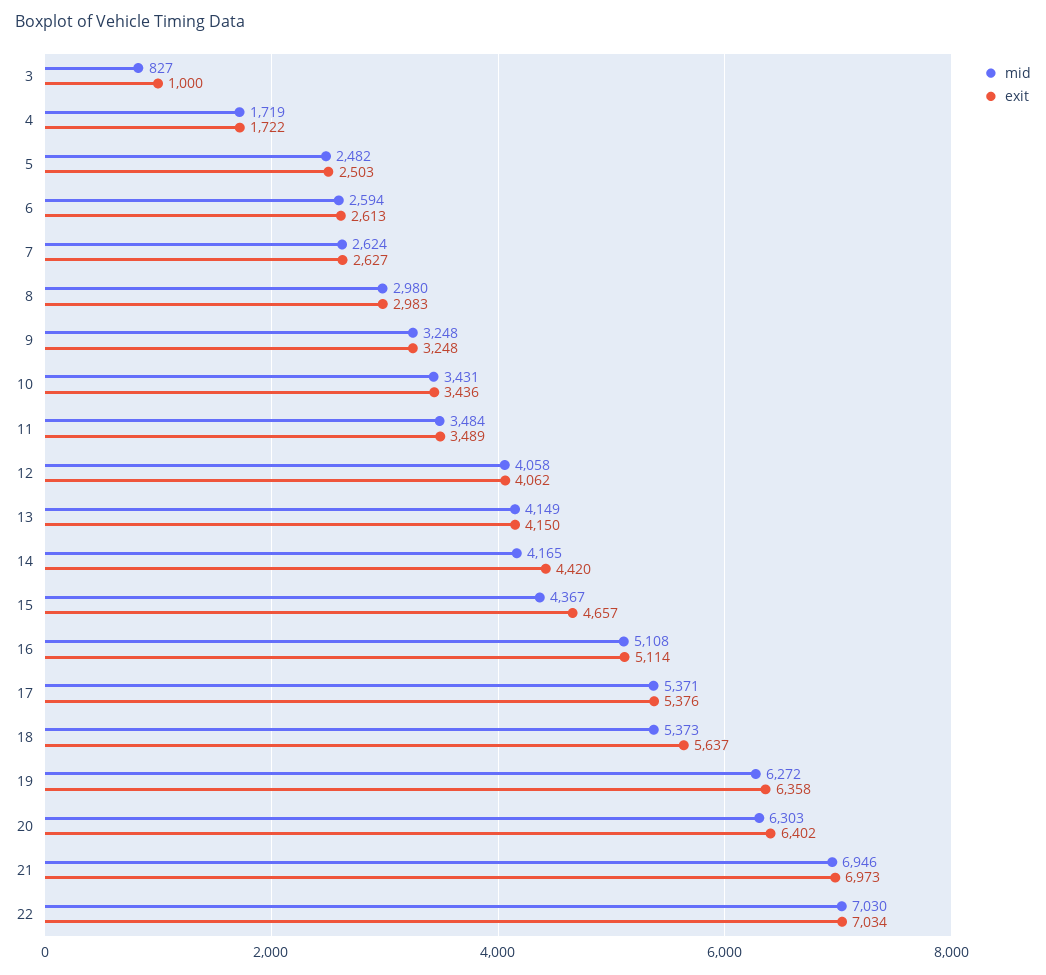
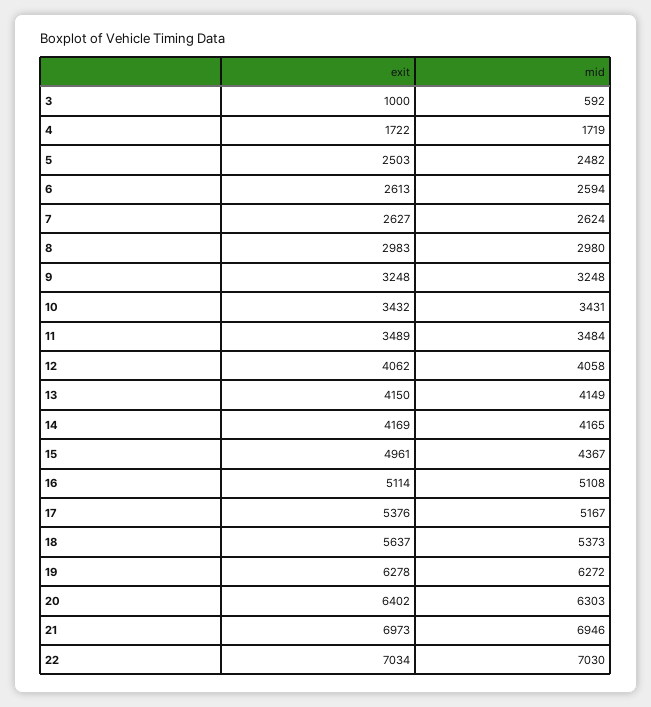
mid, 3: 827 -> 592
exit, 10: 3436 -> 3432
exit, 14: 4420 -> 4169
exit, 15: 4657 -> 4961
mid, 17: 5371 -> 5167
exit, 19: 6358 -> 6278

